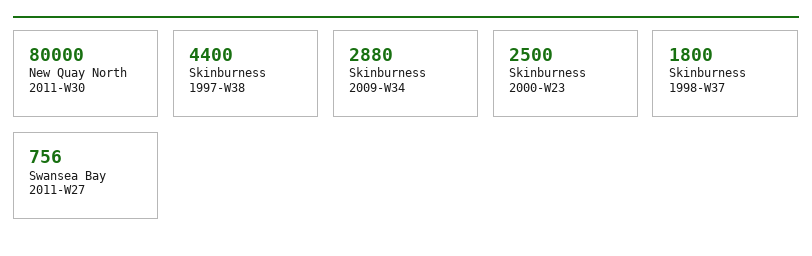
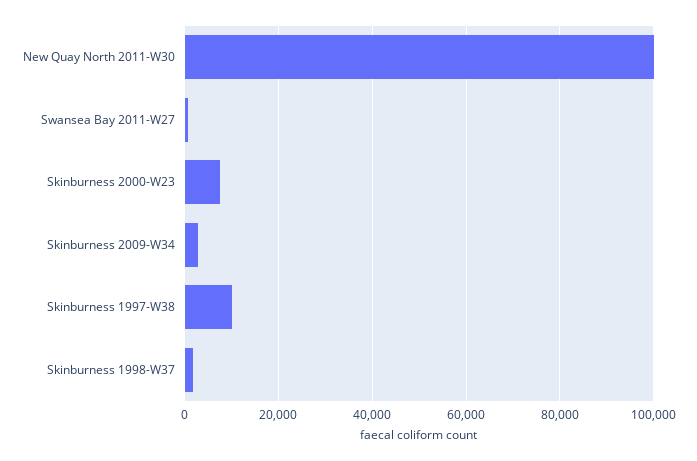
New Quay North 2011-W30: 80000 -> 100000
Skinburness 1997-W38: 4400 -> 10000
Skinburness 2000-W23: 2500 -> 8000

